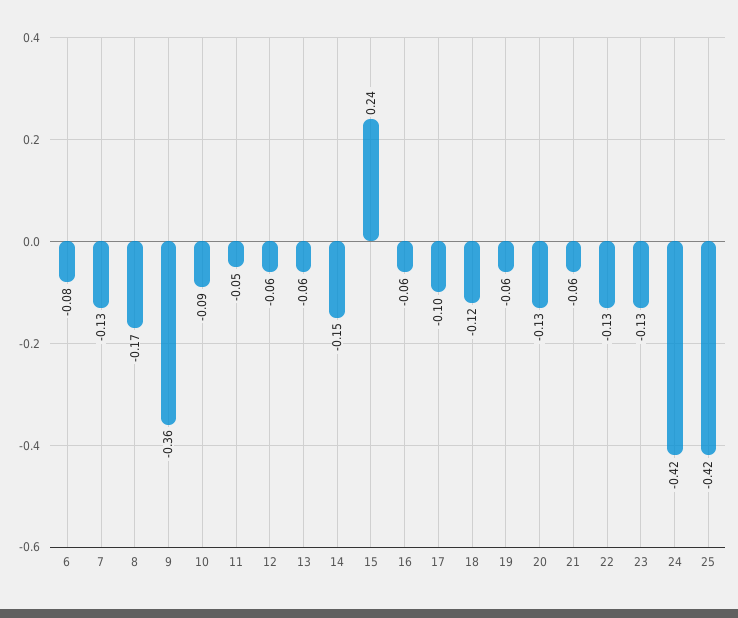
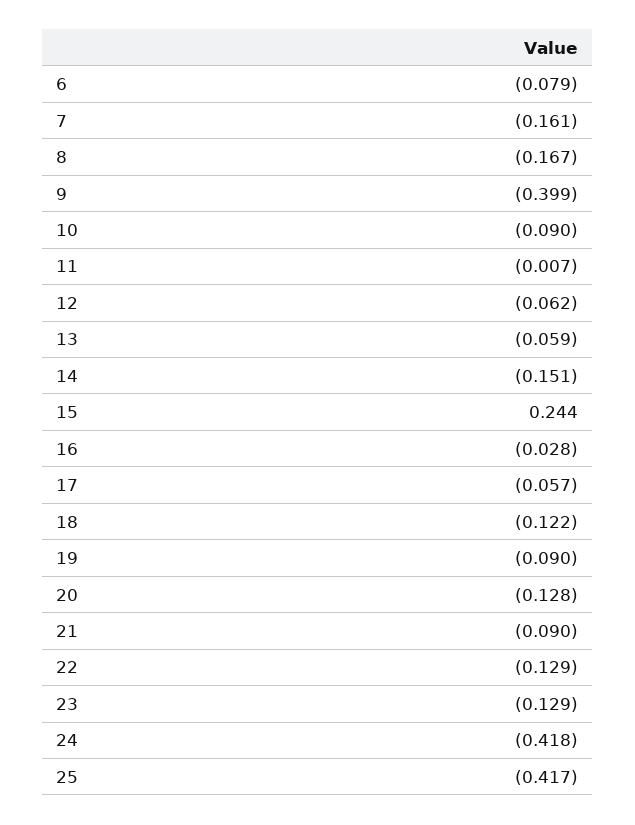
7: -0.13 -> -0.161
9: -0.36 -> -0.399
11: -0.05 -> -0.007
16: -0.06 -> -0.028
17: -0.1 -> -0.057
19: -0.06 -> -0.09
21: -0.06 -> -0.09

